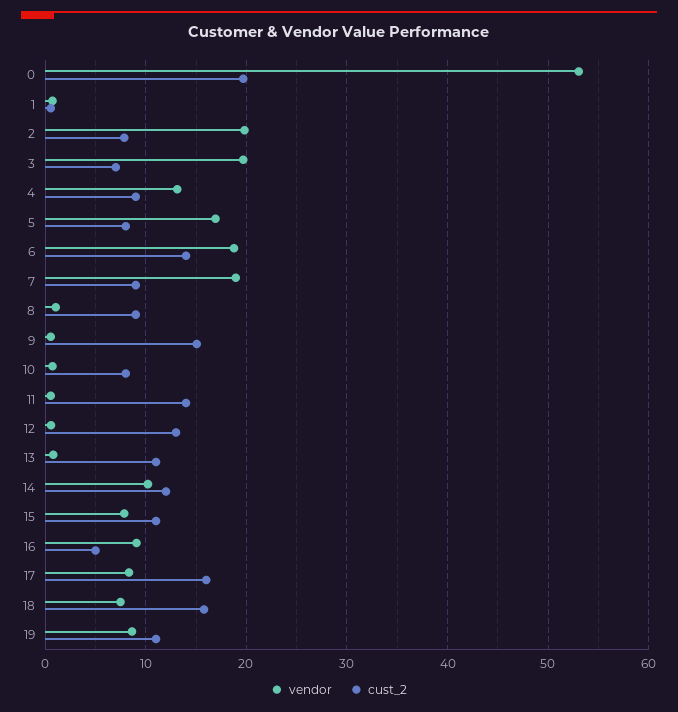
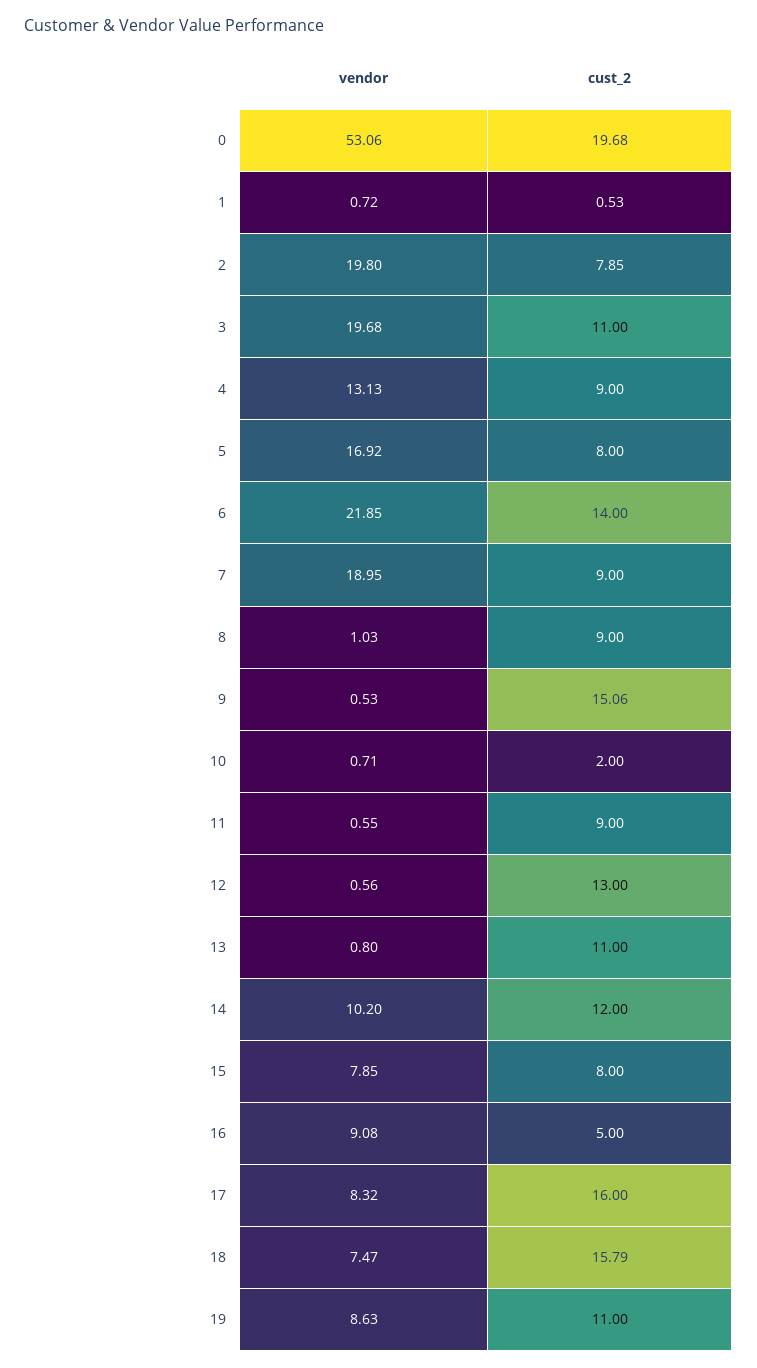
cust_2, 3: 7 -> 11
vendor, 6: 19 -> 21.85
cust_2, 10: 8 -> 2
cust_2, 11: 14 -> 9
cust_2, 15: 11 -> 8

